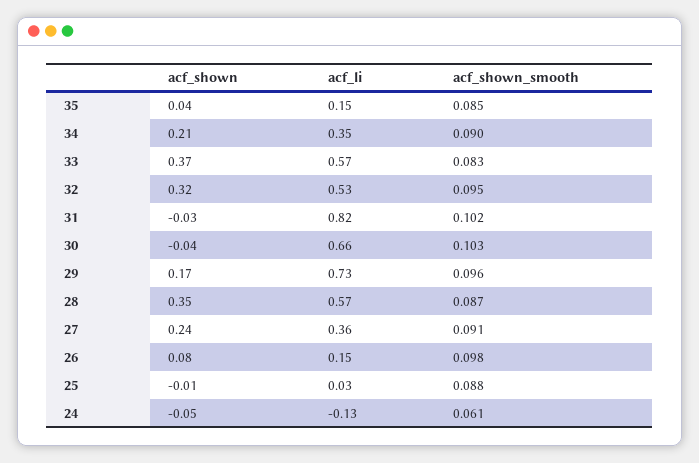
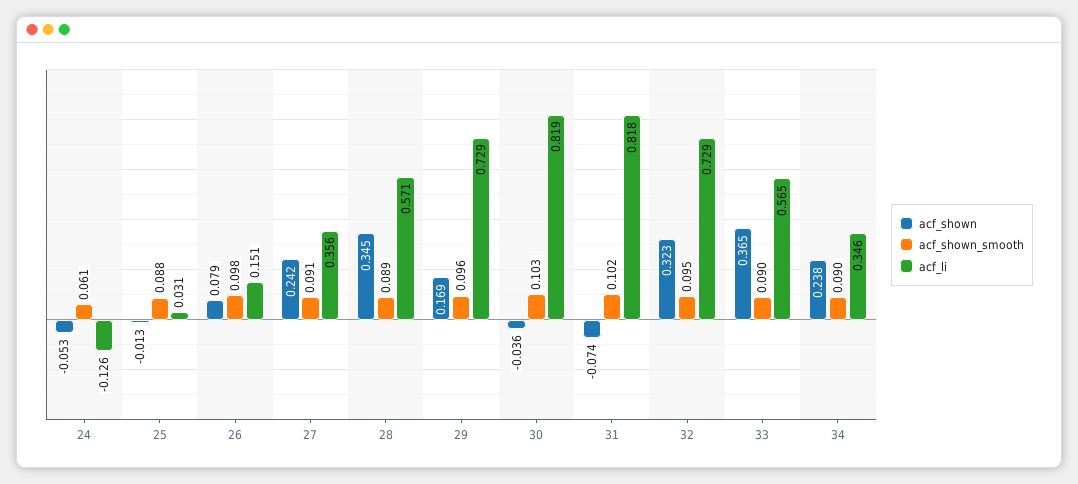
acf_shown, 35: 0.04 -> none
acf_li, 35: 0.15 -> none
acf_shown_smooth, 35: 0.085 -> none
acf_shown, 34: 0.21 -> 0.238
acf_shown_smooth, 33: 0.083 -> 0.09
acf_li, 32: 0.53 -> 0.729
acf_shown, 31: -0.03 -> -0.074
acf_li, 30: 0.66 -> 0.819
acf_shown_smooth, 28: 0.087 -> 0.089

